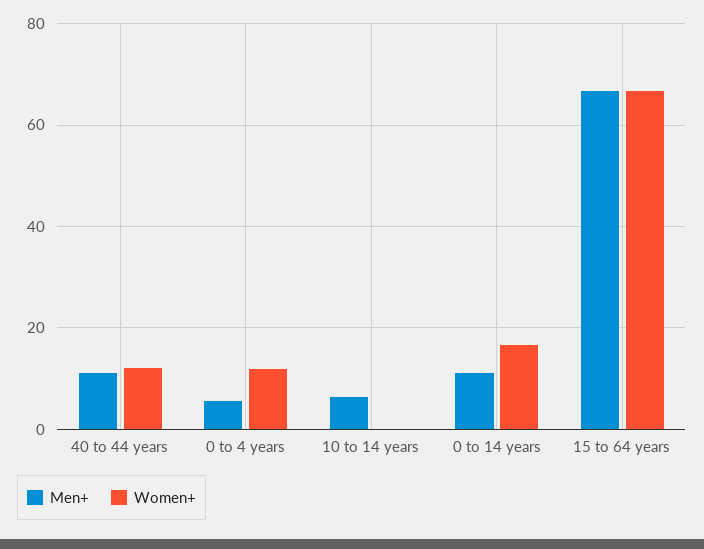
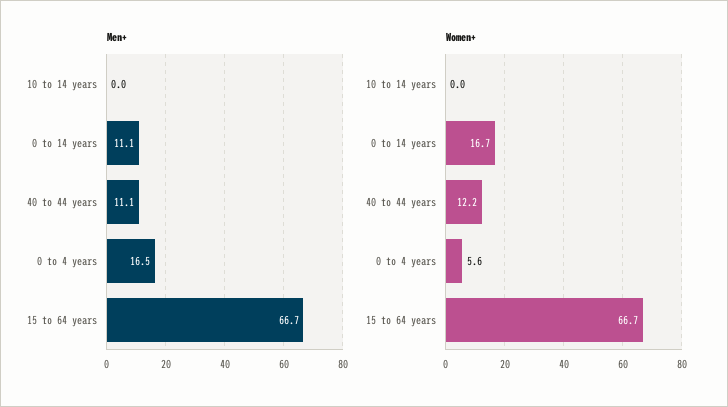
Men+, 0 to 4 years: 6 -> 16.5
Women+, 0 to 4 years: 12 -> 5.6
Men+, 10 to 14 years: 6 -> 0

